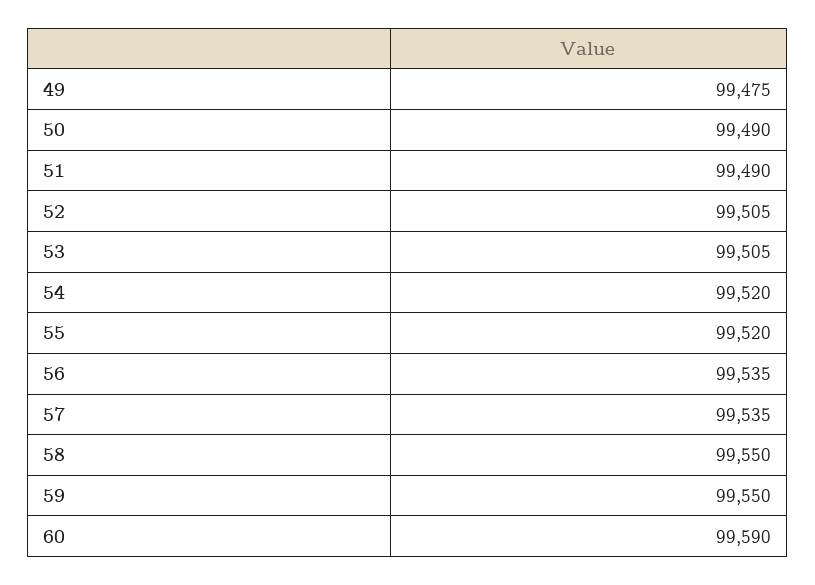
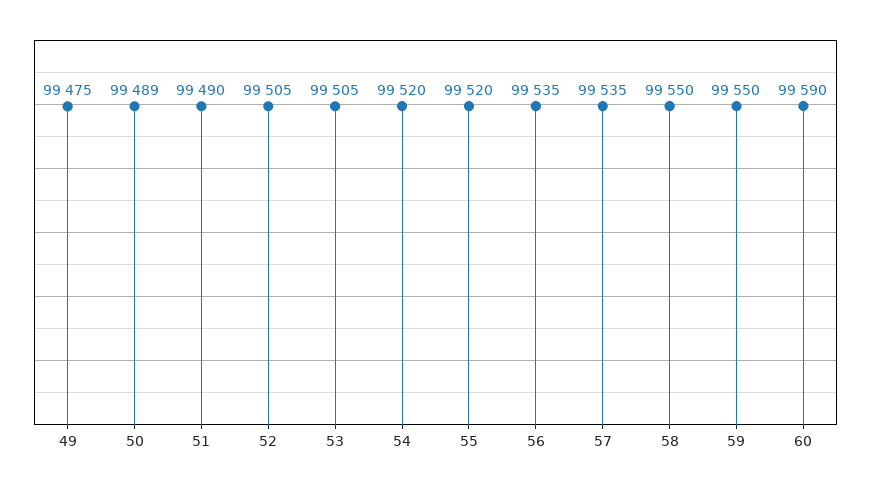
50: 99490 -> 99489

